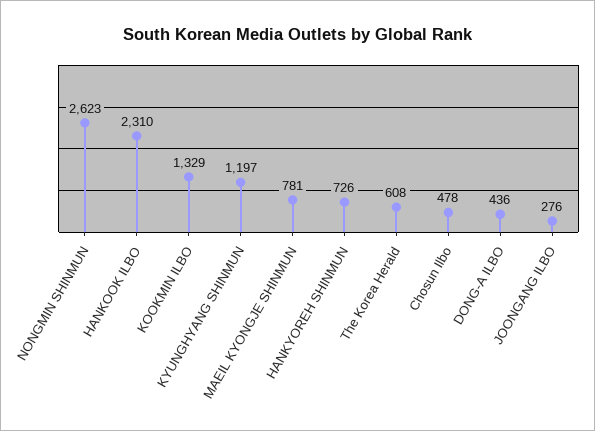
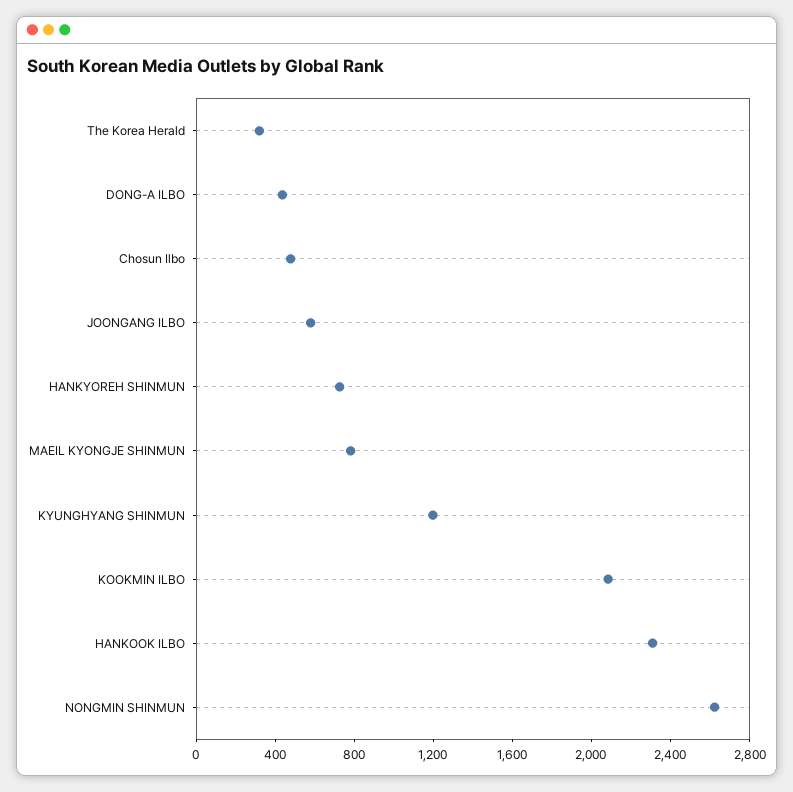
KOOKMIN ILBO: 1329 -> 2100
The Korea Herald: 608 -> 300
JOONGANG ILBO: 276 -> 600

